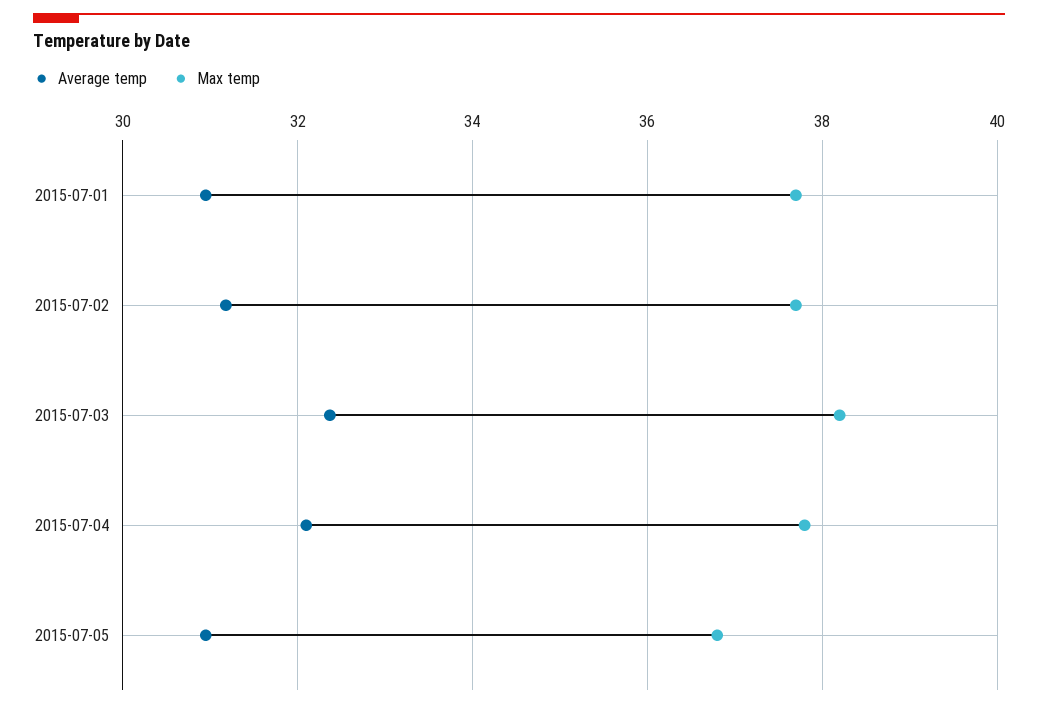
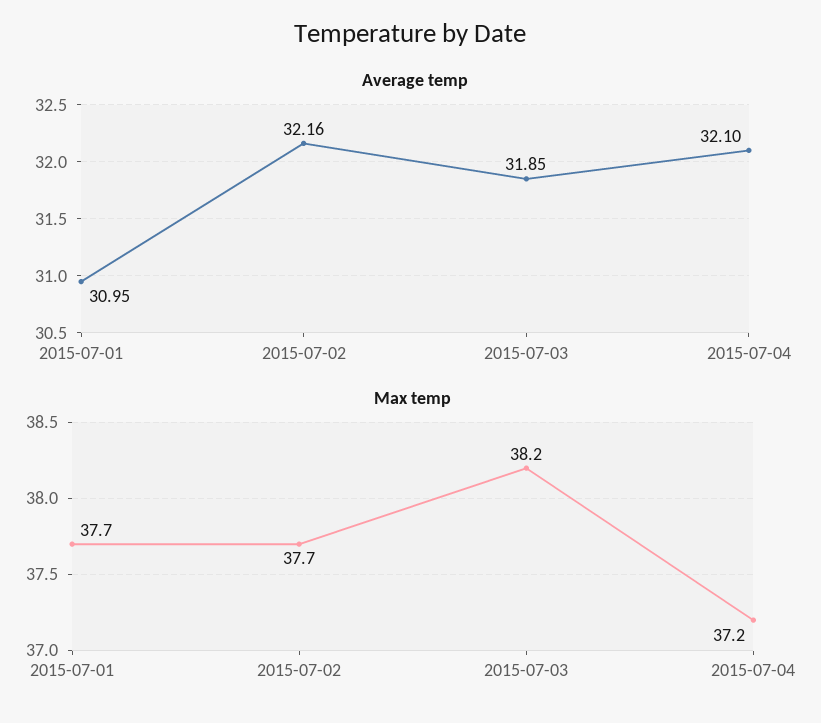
Average temp, 2015-07-02: 31.2 -> 32.16
Average temp, 2015-07-03: 32.4 -> 31.85
Max temp, 2015-07-04: 37.8 -> 37.2
Average temp, 2015-07-05: 31 -> none
Max temp, 2015-07-05: 36.8 -> none

